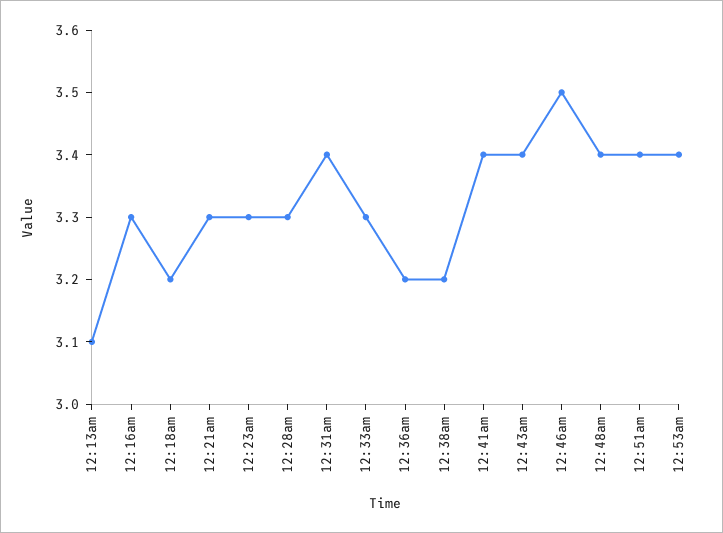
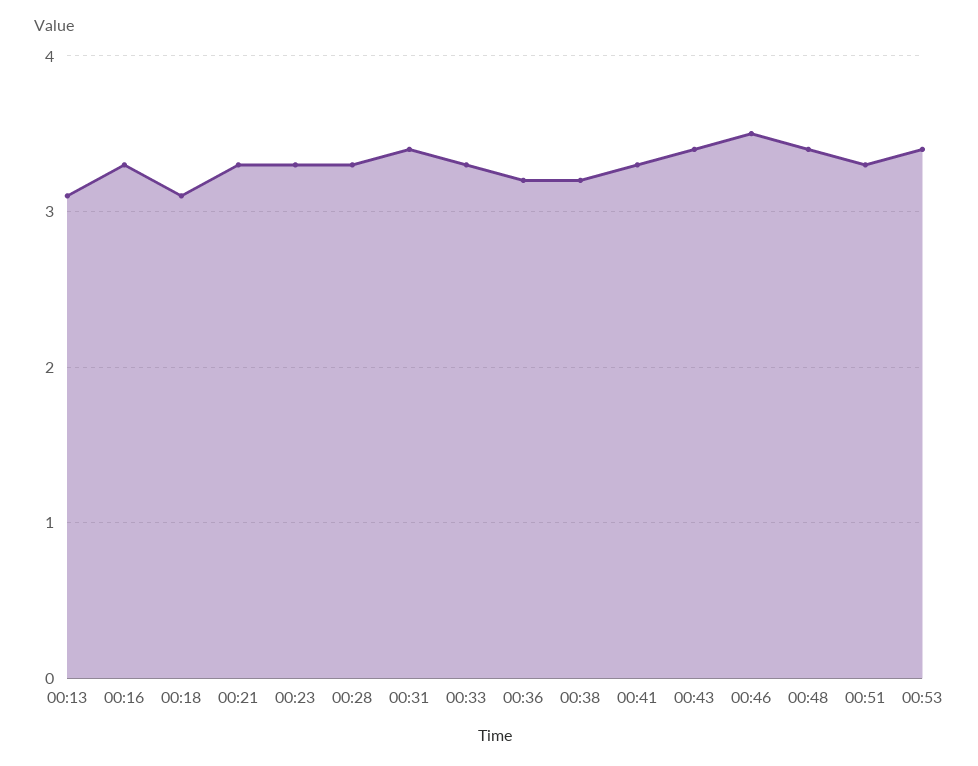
12:18am: 3.2 -> 3.1
12:41am: 3.4 -> 3.3
12:51am: 3.4 -> 3.3

